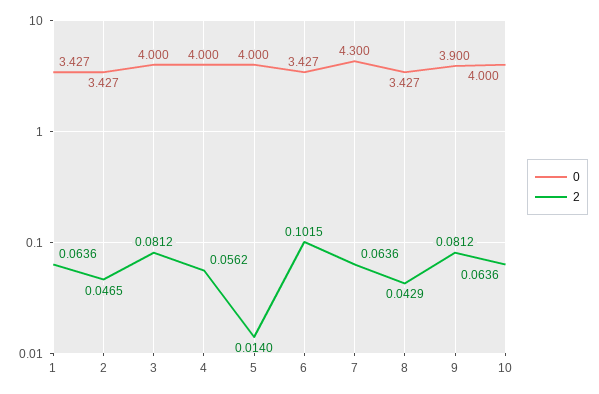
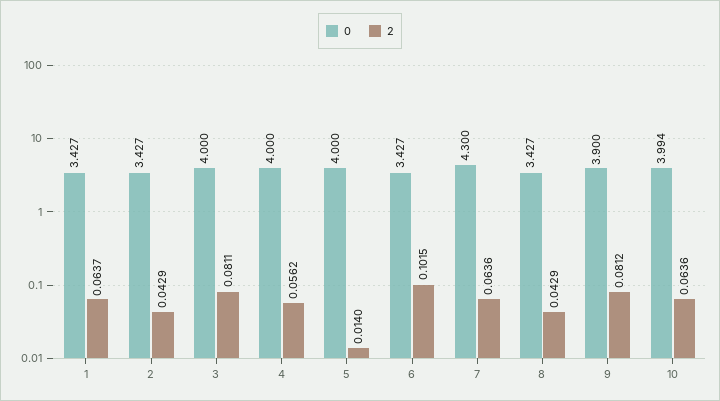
2, 1: 0.0636 -> 0.0637
2, 2: 0.0465 -> 0.0429
2, 3: 0.0812 -> 0.0811
0, 10: 4 -> 3.994

